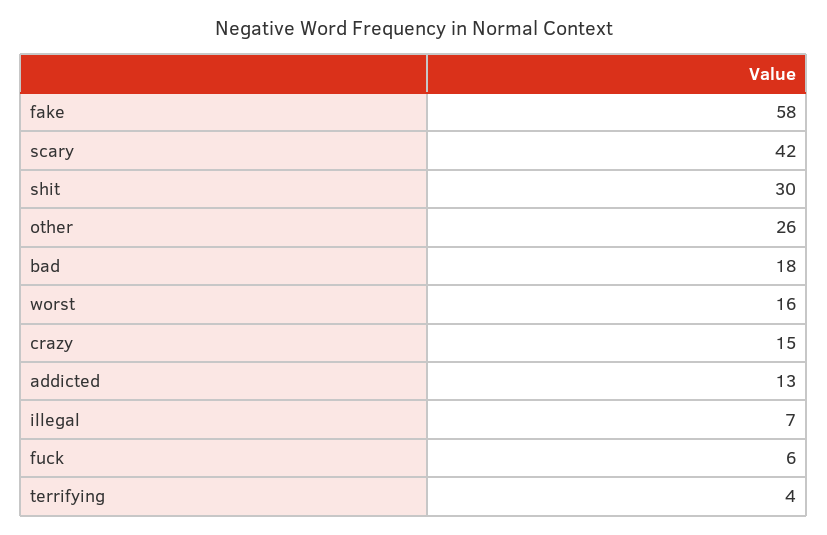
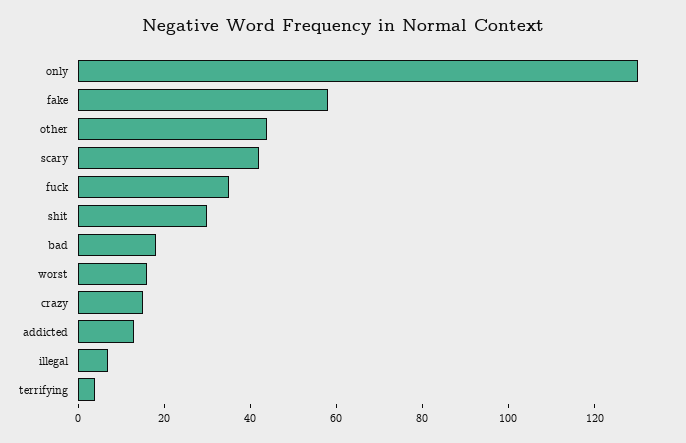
other: 26 -> 45
fuck: 6 -> 35
only: none -> 130

